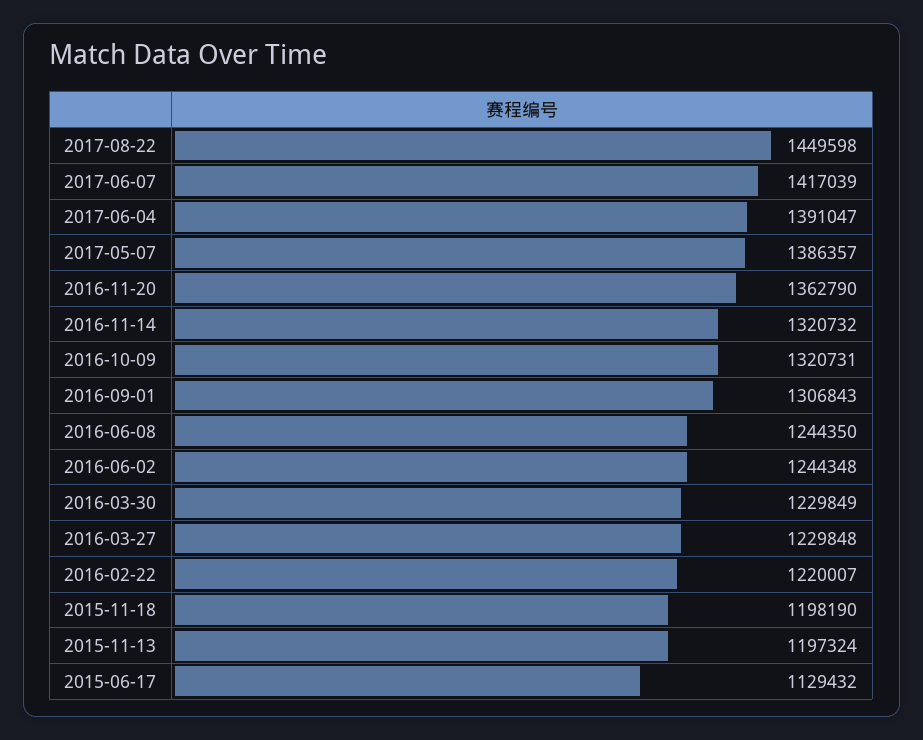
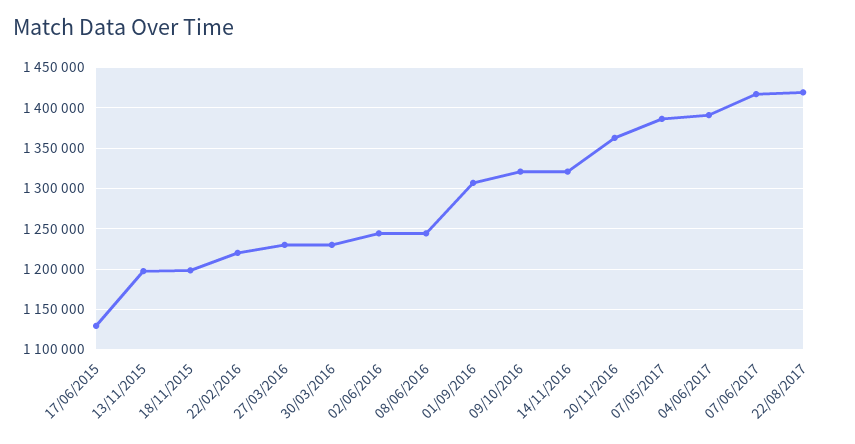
2017-08-22: 1449598 -> 1420000

